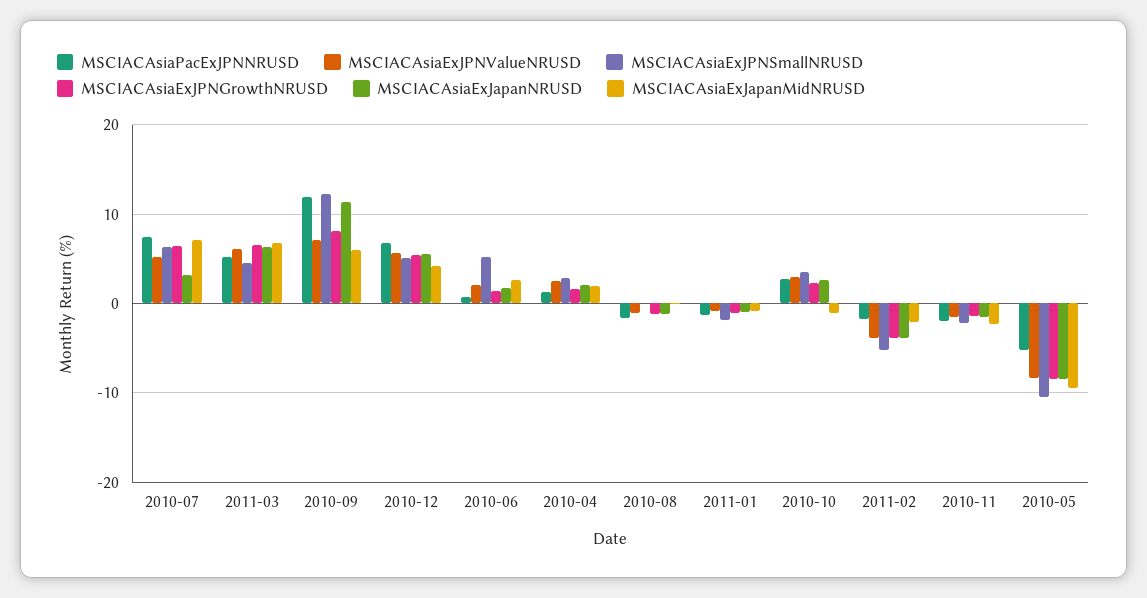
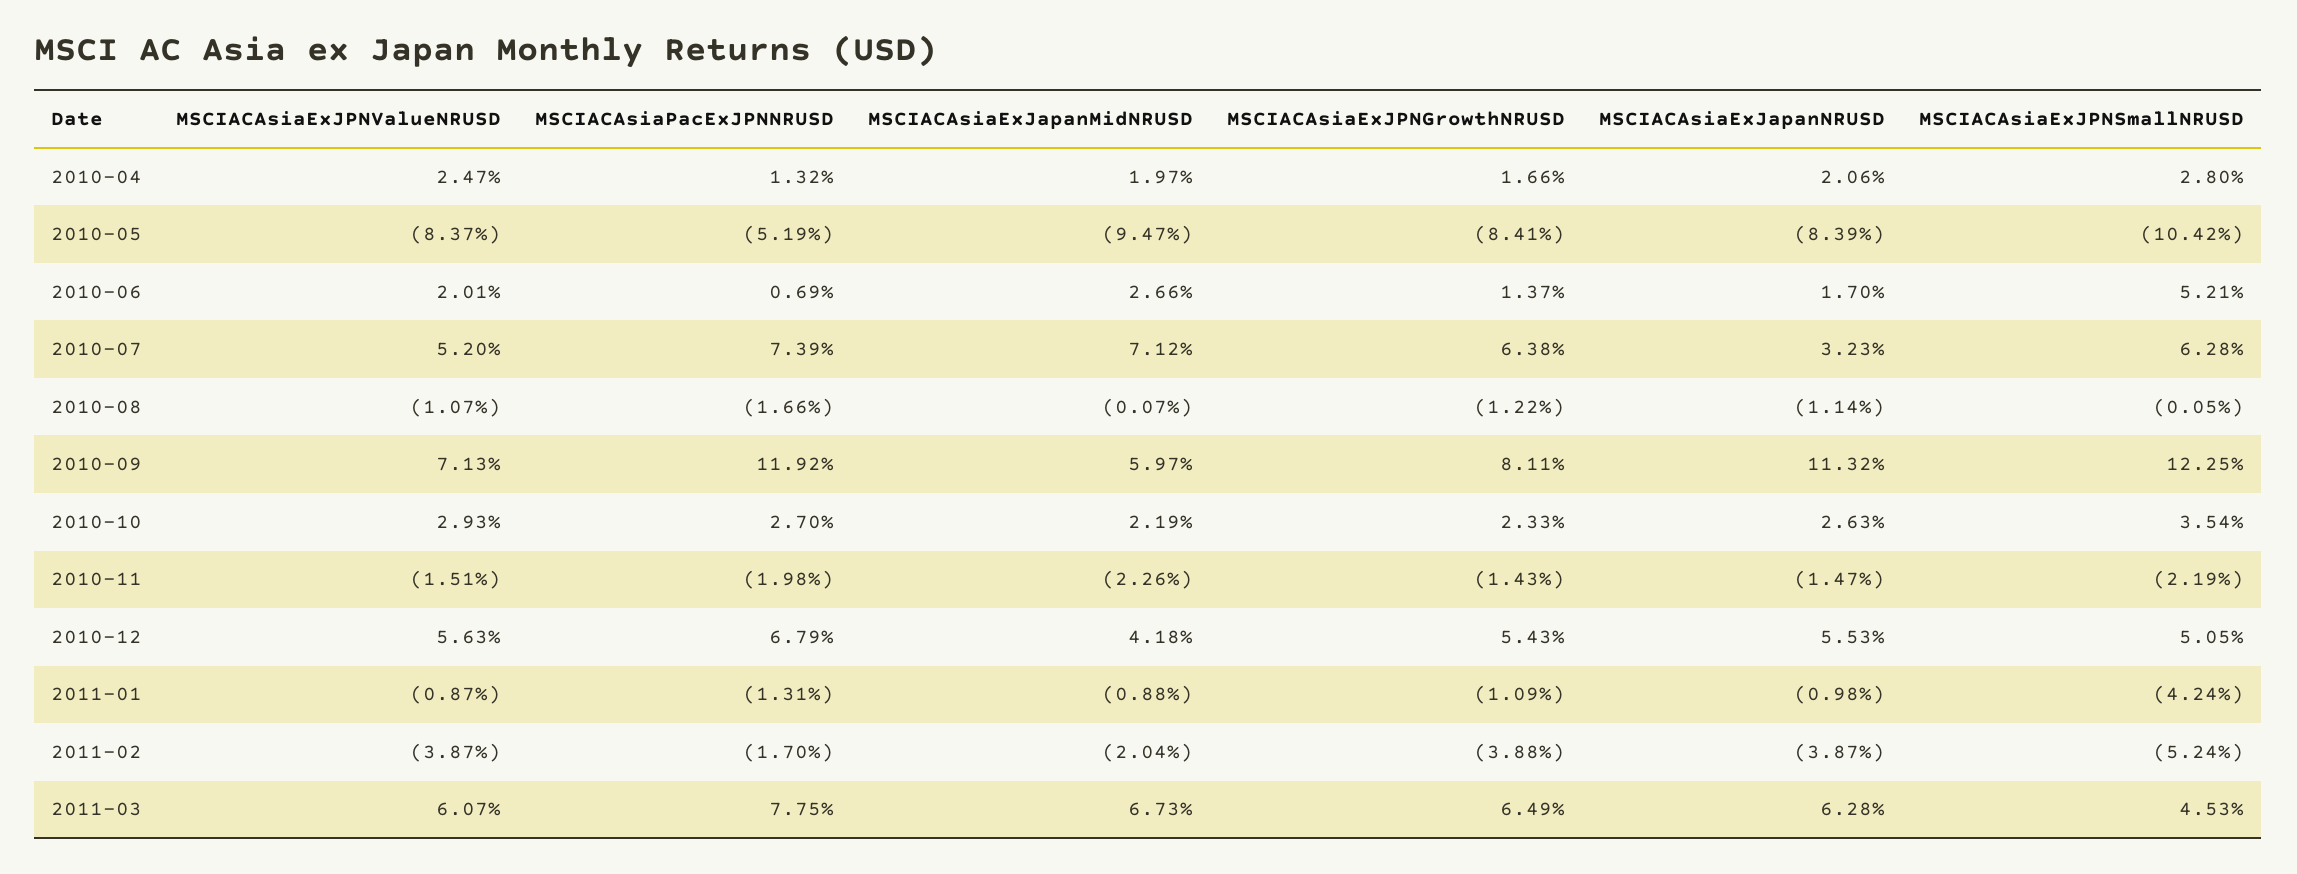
MSCIACAsiaPacExJPNNRUSD, 2011-03: 5 -> 7.75
MSCIACAsiaExJPNSmallNRUSD, 2011-01: -2 -> -4.24
MSCIACAsiaExJapanMidNRUSD, 2010-10: -1 -> 2.19

